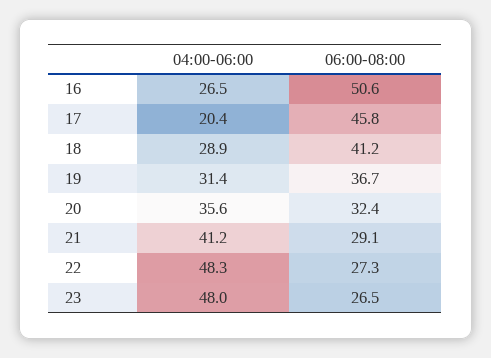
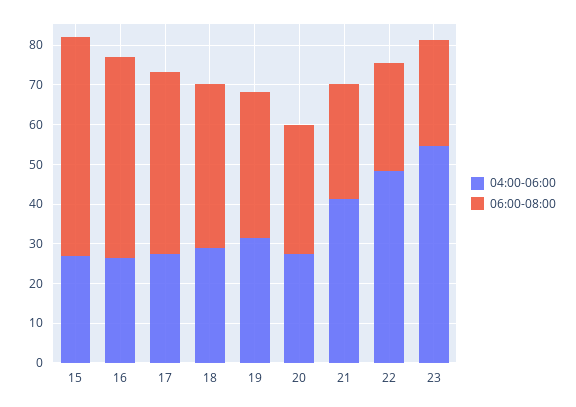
04:00-06:00, 17: 20.4 -> 27.5
04:00-06:00, 20: 35.6 -> 27.5
04:00-06:00, 23: 48 -> 55
04:00-06:00, 15: none -> 27.5
06:00-08:00, 15: none -> 55

